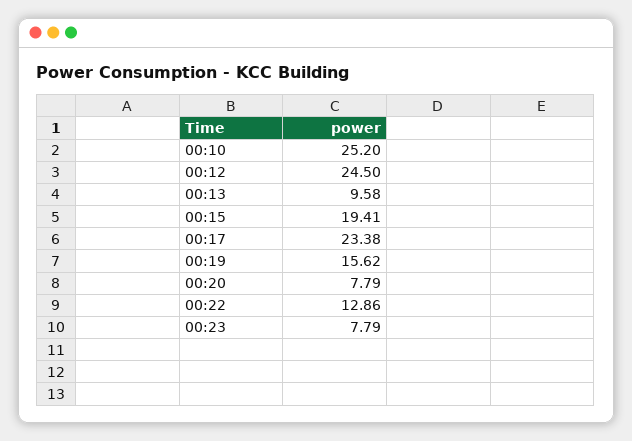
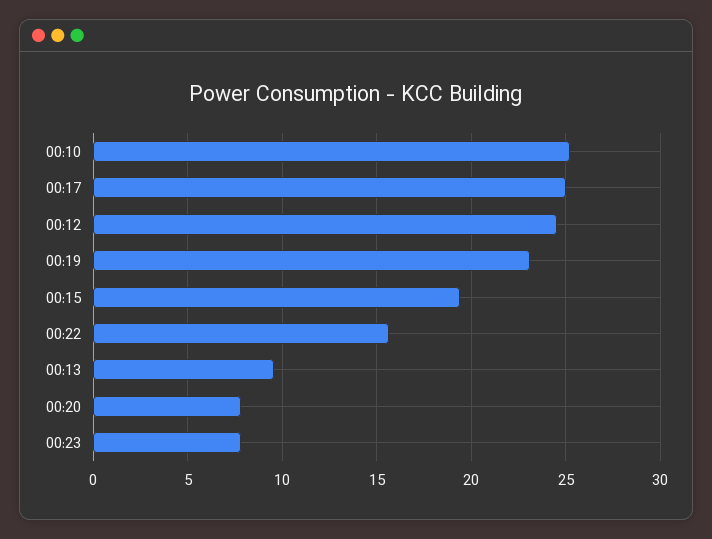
00:17: 23.38 -> 25
00:19: 15.62 -> 23
00:22: 12.86 -> 15.5

